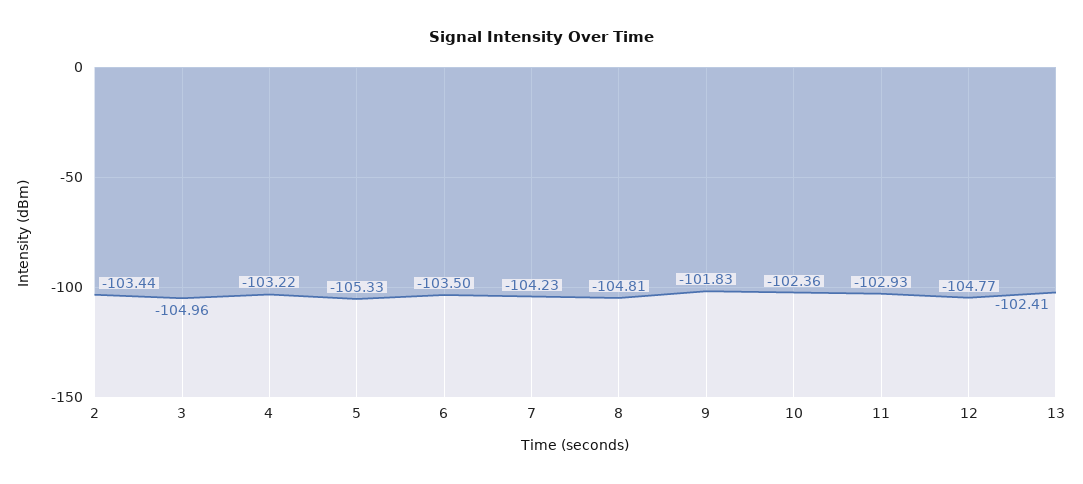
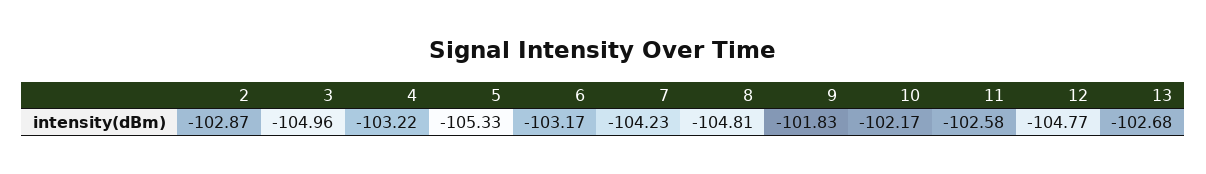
2: -103.44 -> -102.87
6: -103.5 -> -103.17
10: -102.36 -> -102.17
11: -102.93 -> -102.58
13: -102.41 -> -102.68

